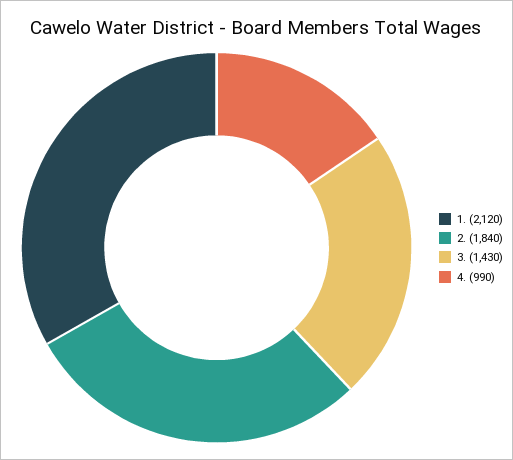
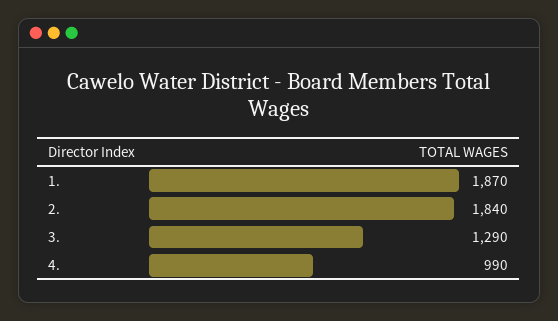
1.: 2120 -> 1870
3.: 1430 -> 1290

